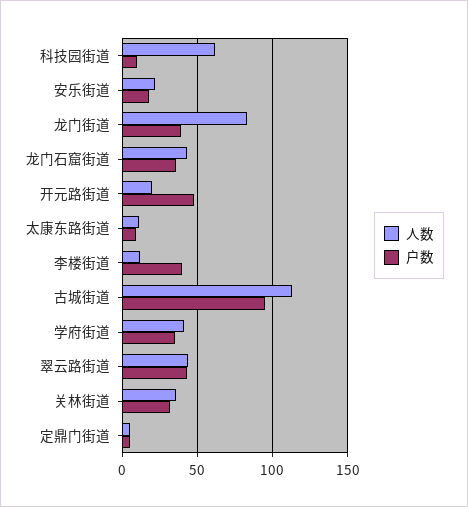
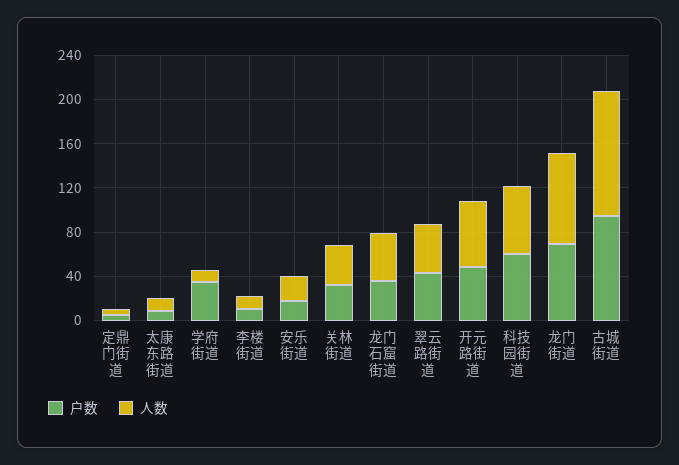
户数, 科技园街道: 10 -> 60
户数, 龙门街道: 40 -> 70
人数, 开元路街道: 20 -> 60
户数, 李楼街道: 40 -> 10
人数, 学府街道: 40 -> 10

